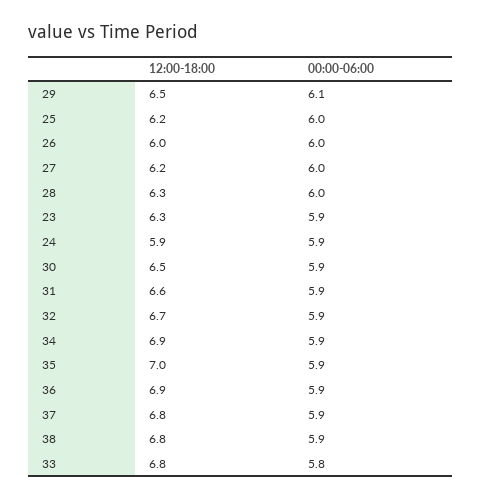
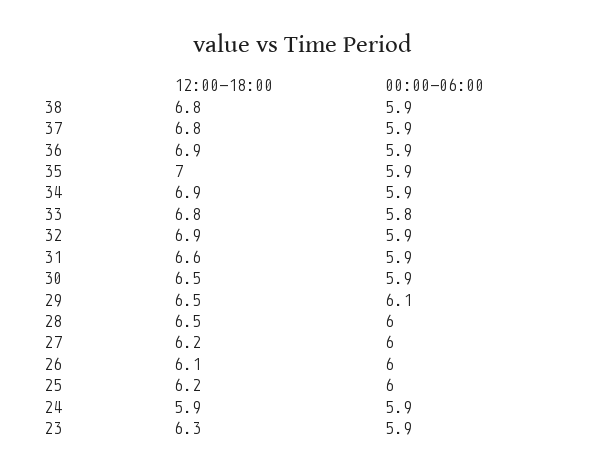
12:00-18:00, 26: 6 -> 6.1
12:00-18:00, 28: 6.3 -> 6.5
12:00-18:00, 32: 6.7 -> 6.9

